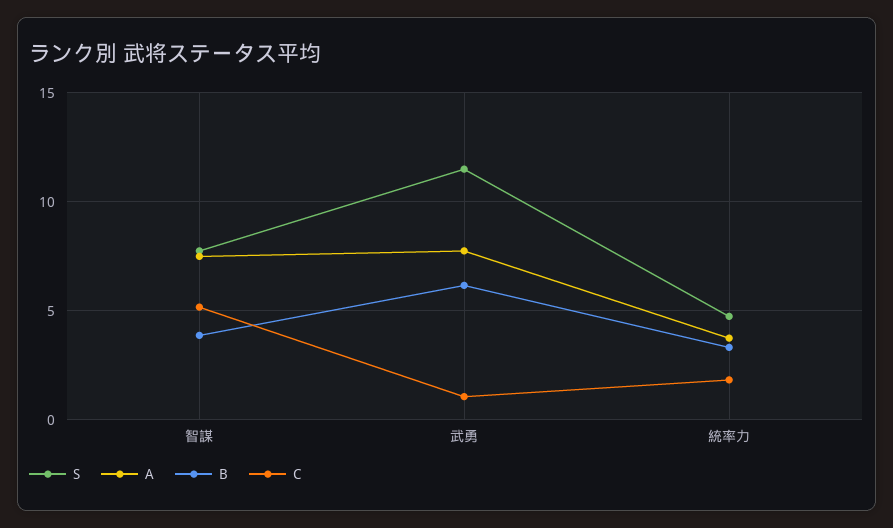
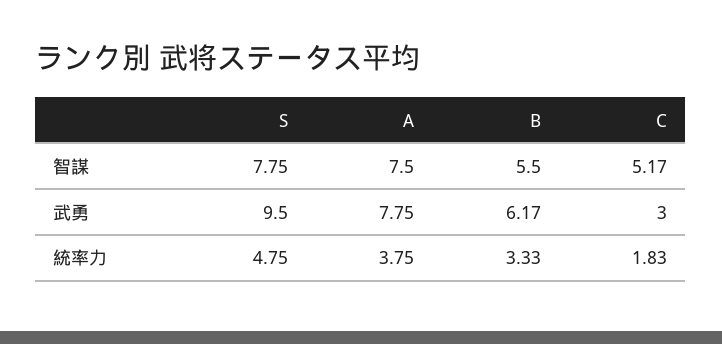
B, 智謀: 4 -> 5.5
S, 武勇: 11.5 -> 9.5
C, 武勇: 1 -> 3

